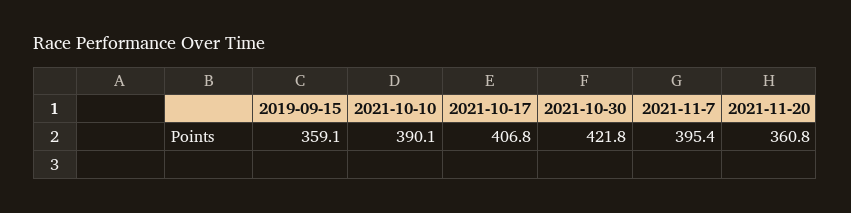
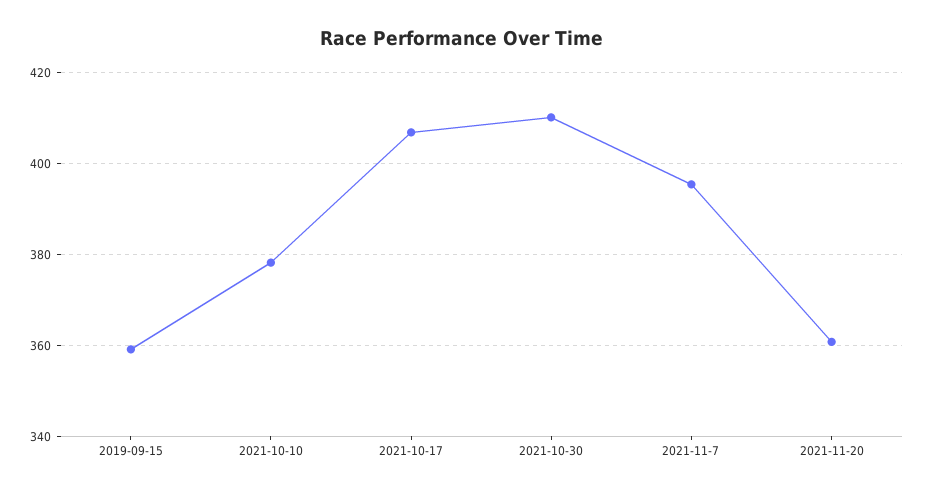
2021-10-10: 390.1 -> 378
2021-10-30: 421.8 -> 410

